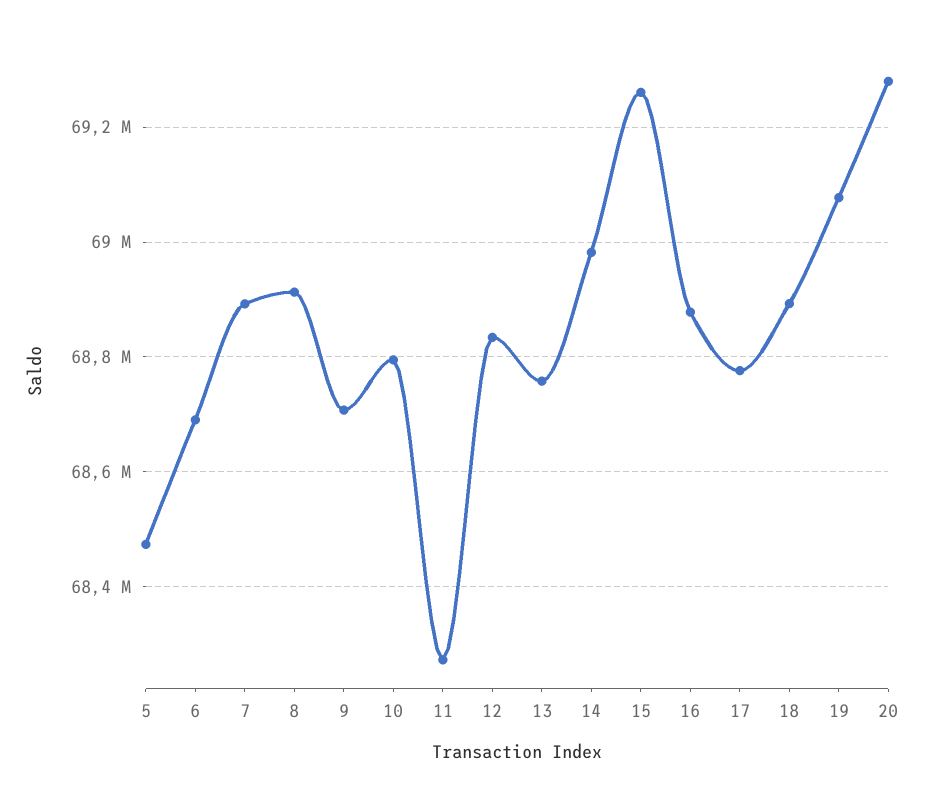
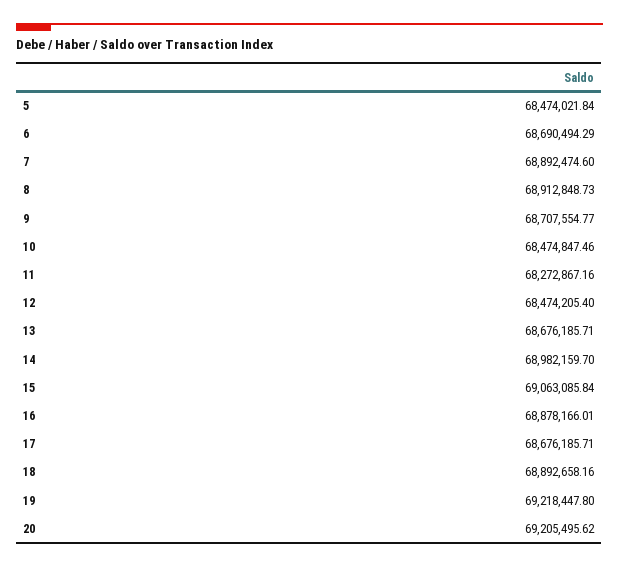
10: 68800000 -> 68474847.46
12: 68840000 -> 68474205.4
13: 68760000 -> 68676185.71
15: 69260000 -> 69063085.84
17: 68780000 -> 68676185.71
19: 69080000 -> 69218447.8
20: 69280000 -> 69205495.62

